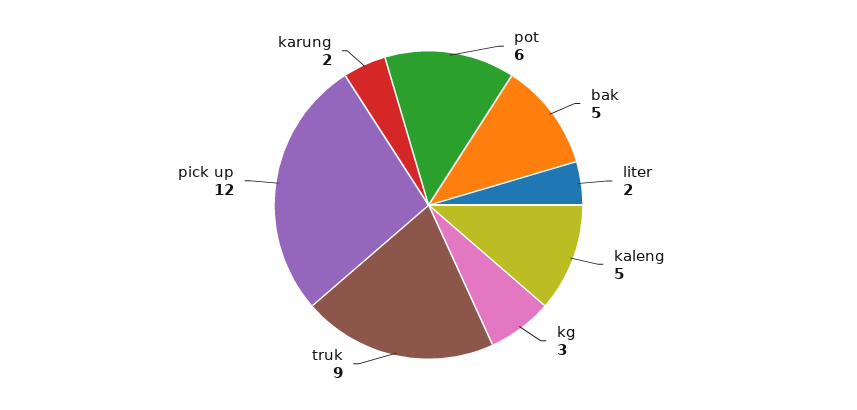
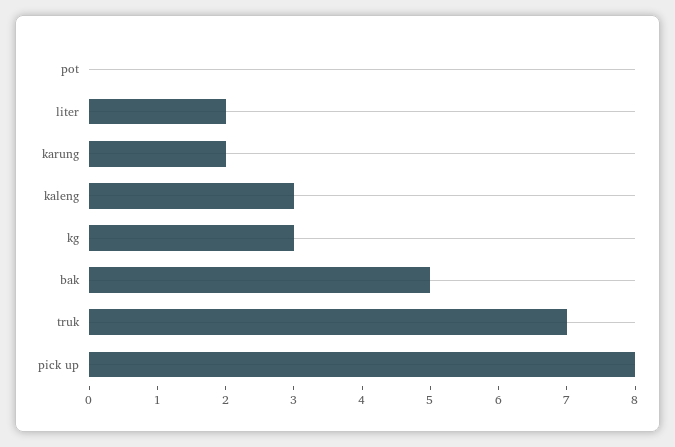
pot: 6 -> 0
kaleng: 5 -> 3
truk: 9 -> 7
pick up: 12 -> 8

